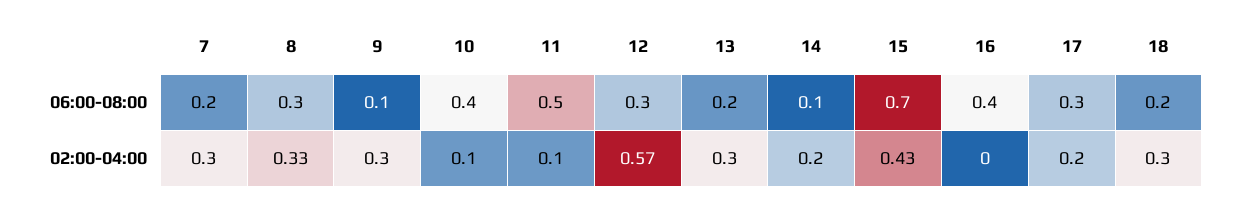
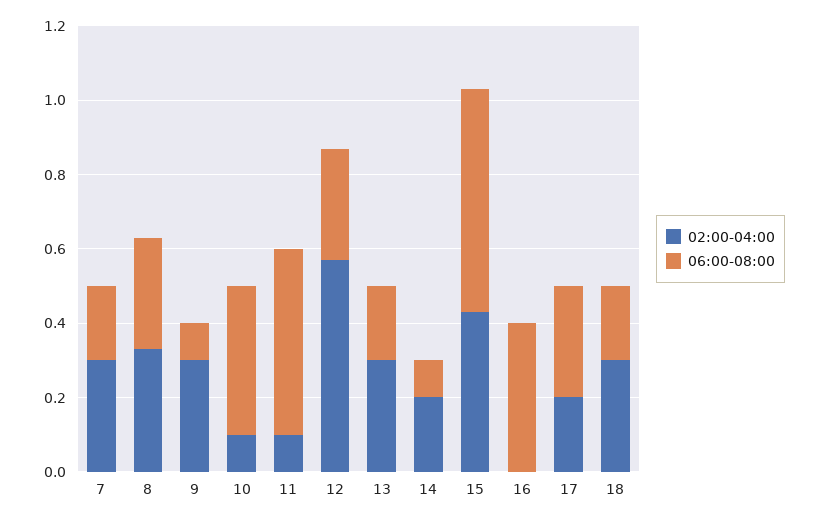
06:00-08:00, 15: 0.7 -> 0.6

